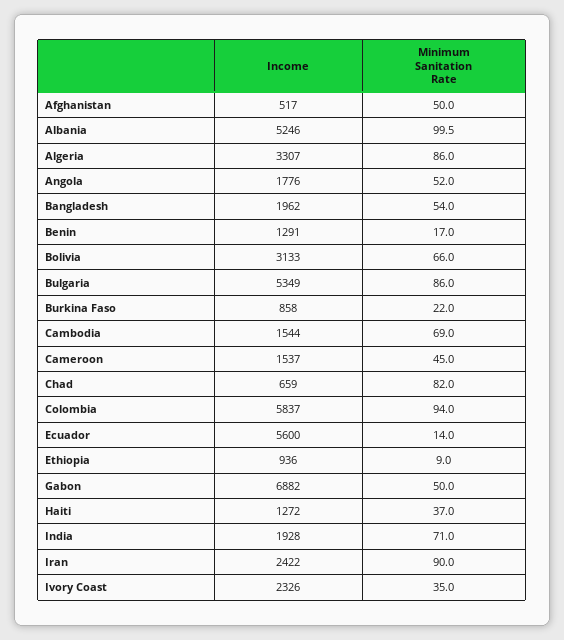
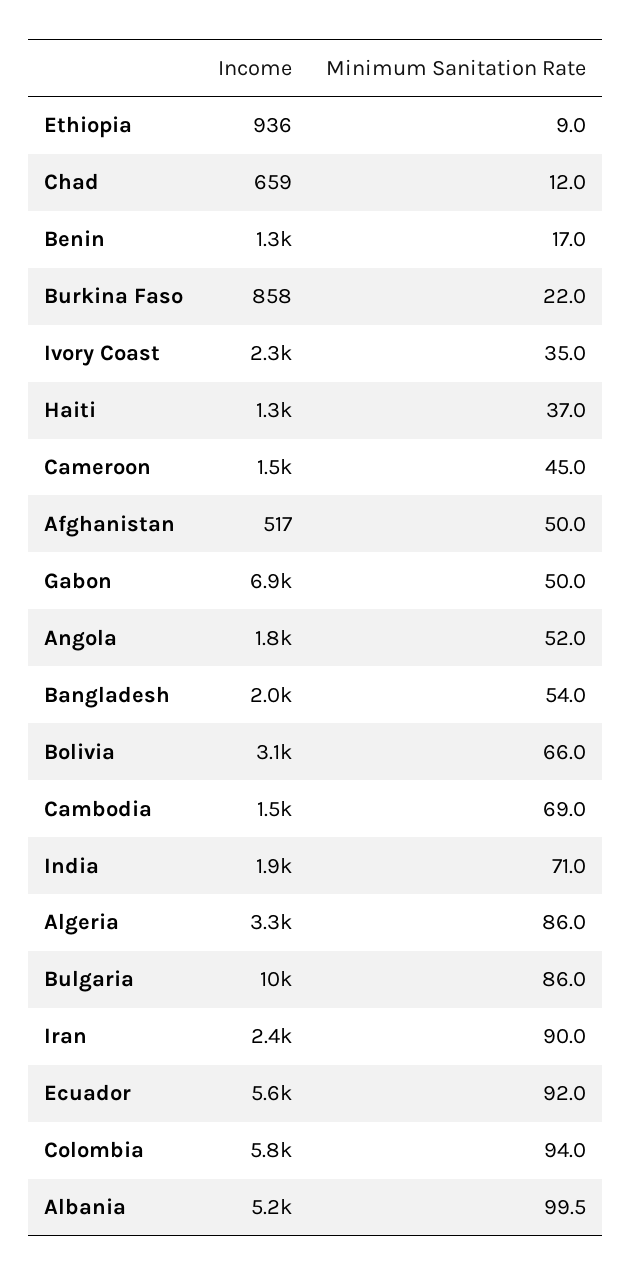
Income, Bulgaria: 5349 -> 10000
Minimum Sanitation Rate, Chad: 82 -> 12
Minimum Sanitation Rate, Ecuador: 14 -> 92

